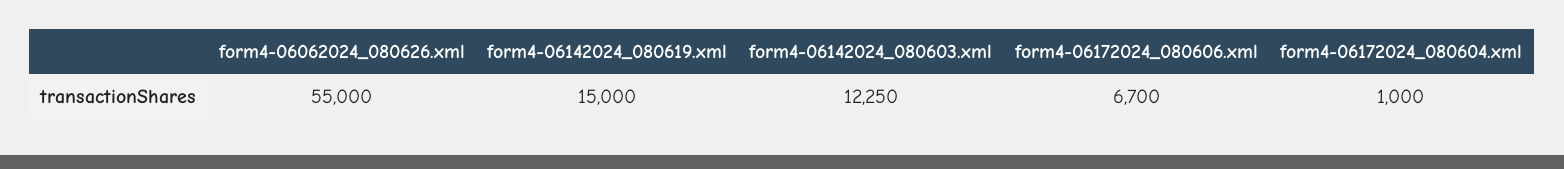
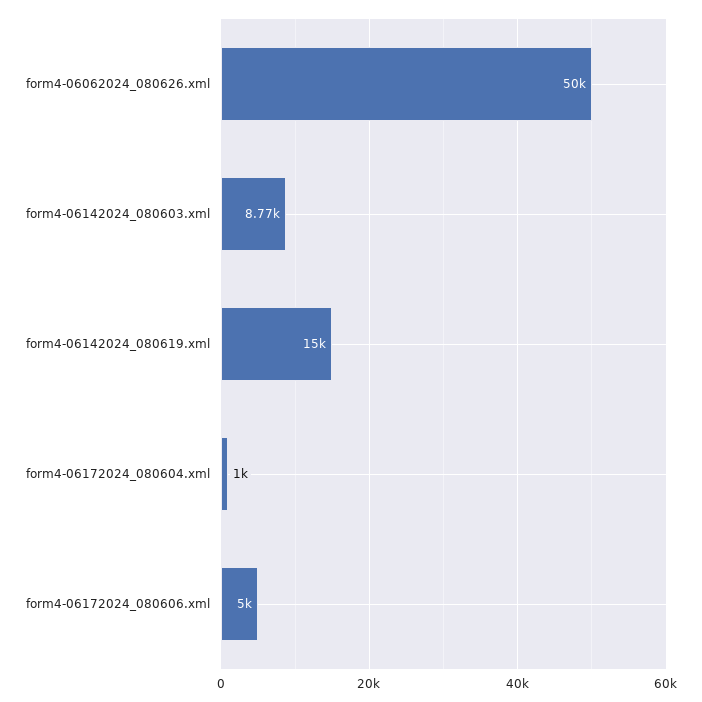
form4-06062024_080626.xml: 55000 -> 50000
form4-06142024_080603.xml: 12250 -> 8770
form4-06172024_080606.xml: 6700 -> 5000

